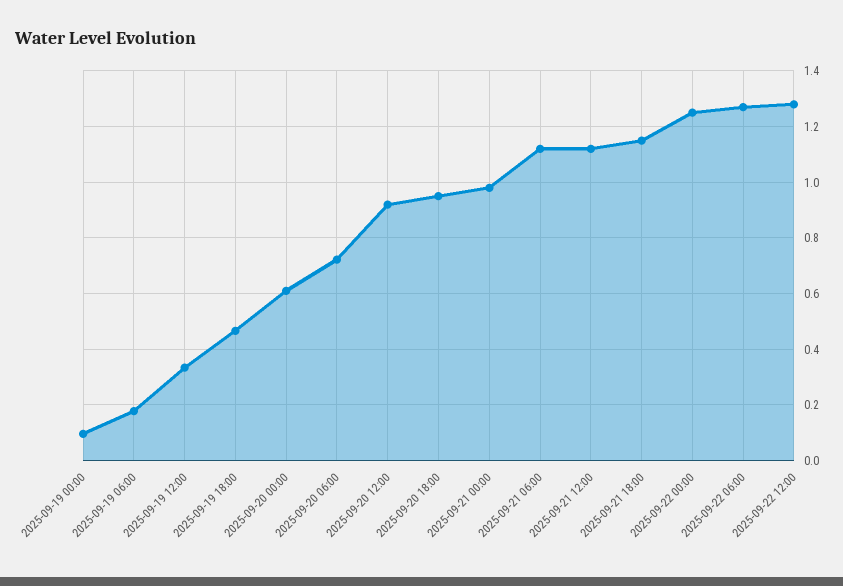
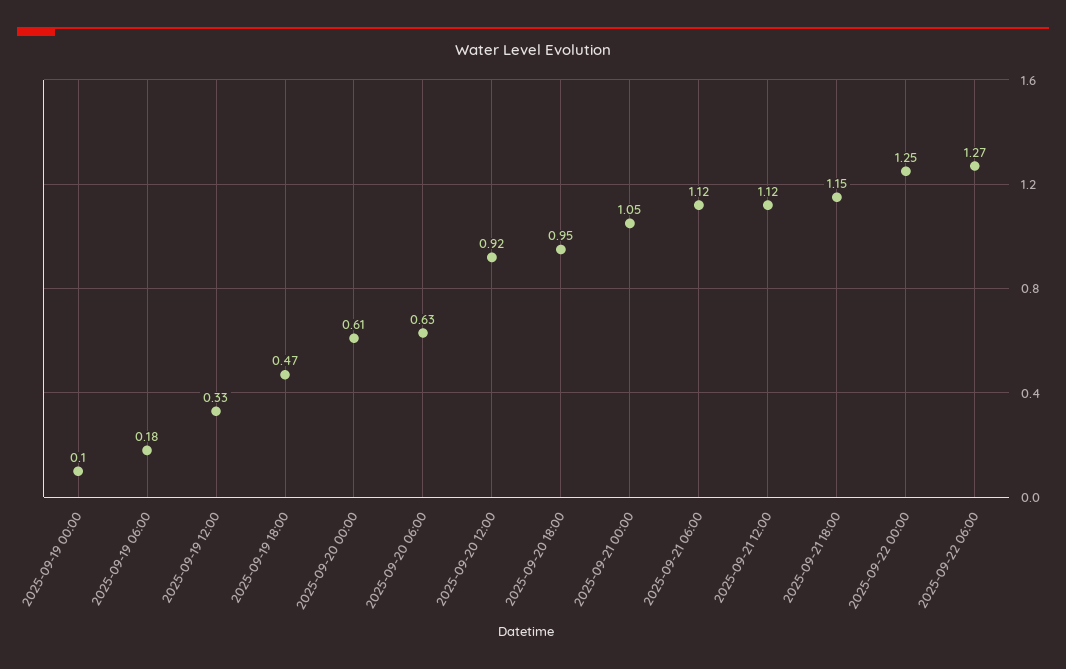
2025-09-20 06:00: 0.725 -> 0.63
2025-09-21 00:00: 0.975 -> 1.05
2025-09-22 12:00: 1.275 -> none

